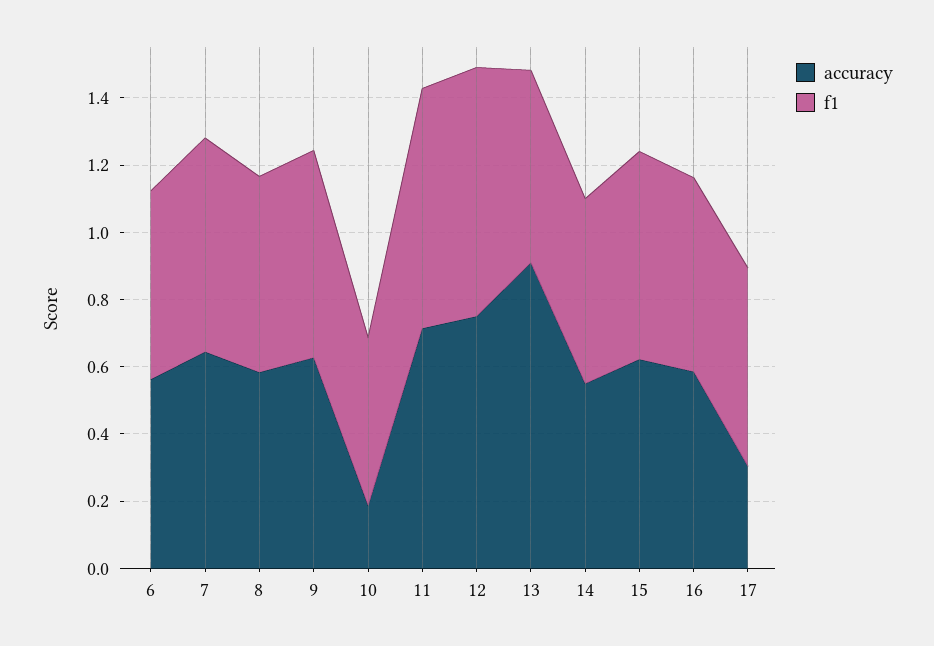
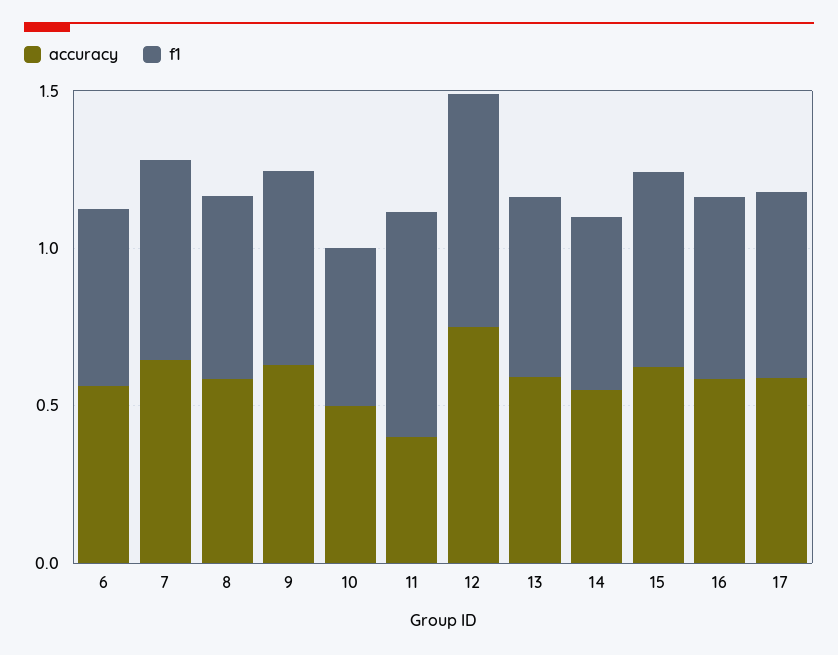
accuracy, 10: 0.2 -> 0.5
accuracy, 11: 0.7 -> 0.4
accuracy, 13: 0.9 -> 0.6
accuracy, 17: 0.3 -> 0.6

